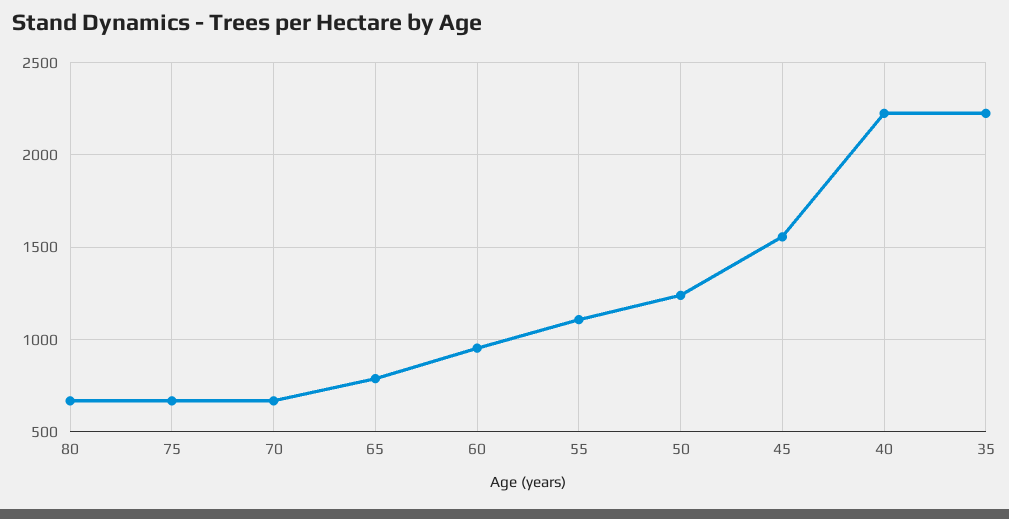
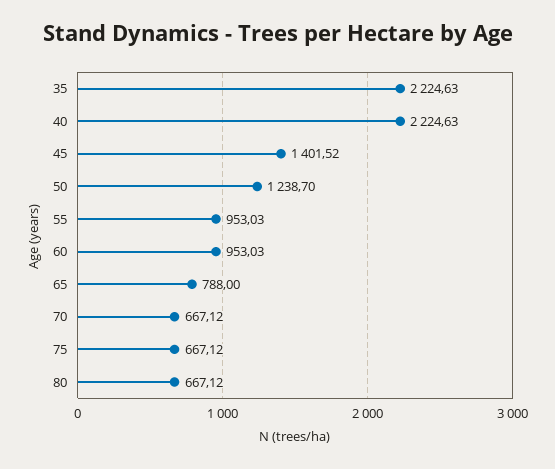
55: 1100 -> 953.03
45: 1550 -> 1401.52

